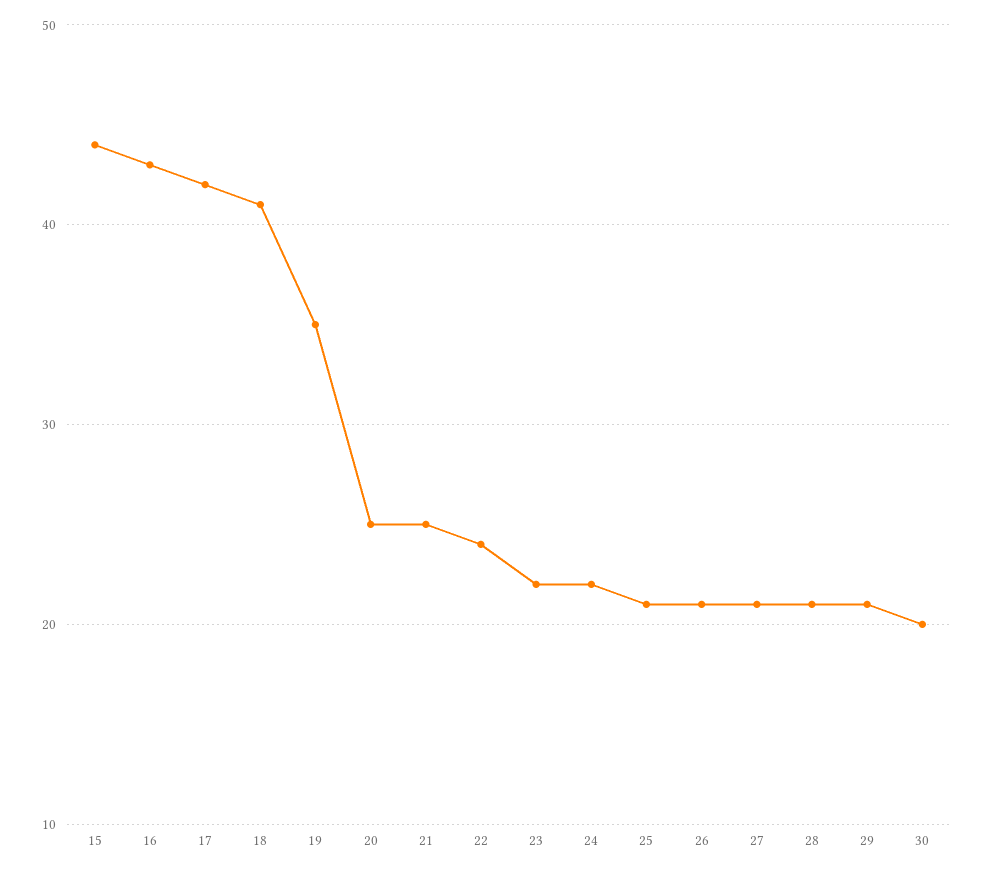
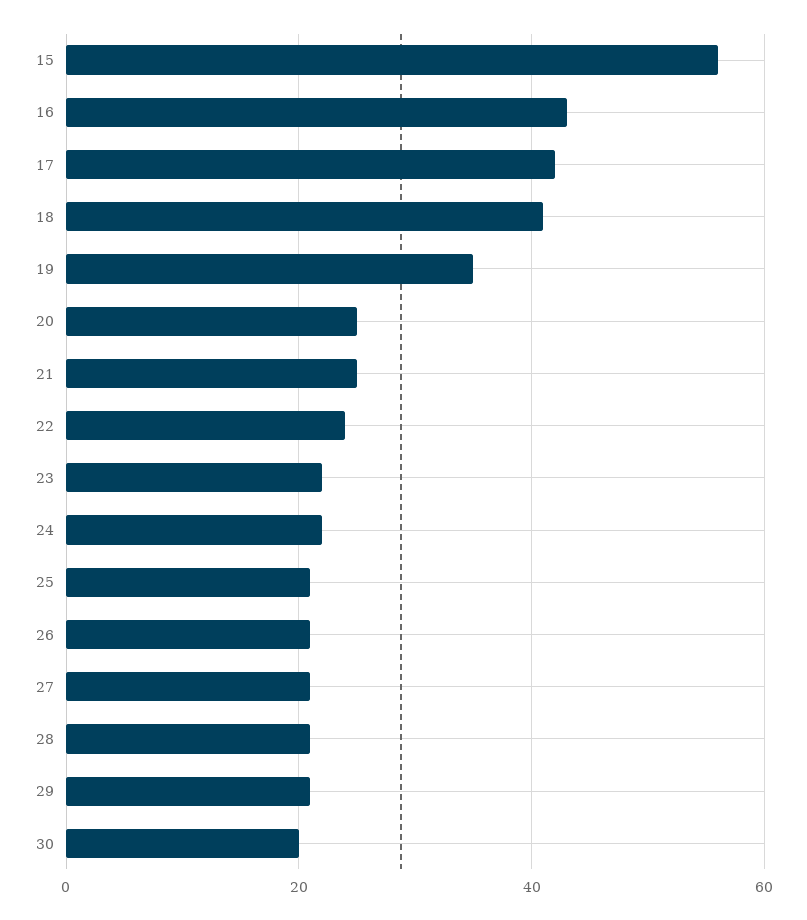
15: 44 -> 55

